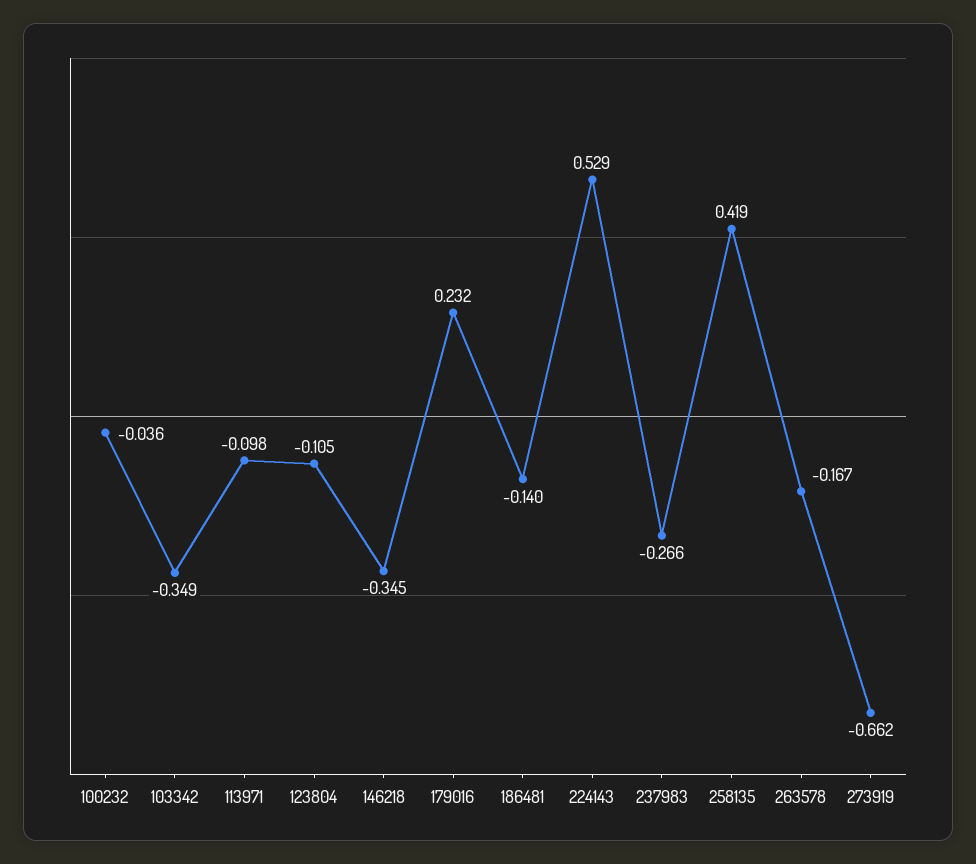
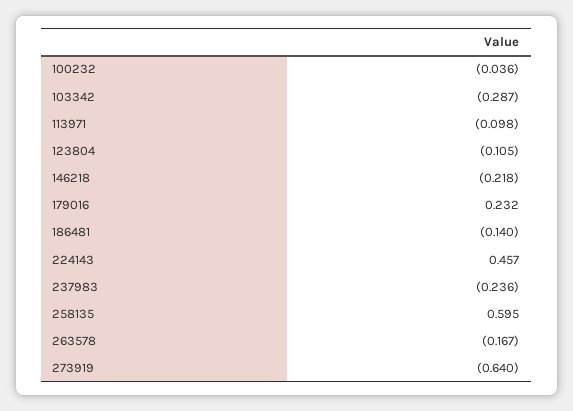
103342: -0.349 -> -0.287
146218: -0.345 -> -0.218
224143: 0.529 -> 0.457
237983: -0.266 -> -0.236
258135: 0.419 -> 0.595
273919: -0.662 -> -0.64

